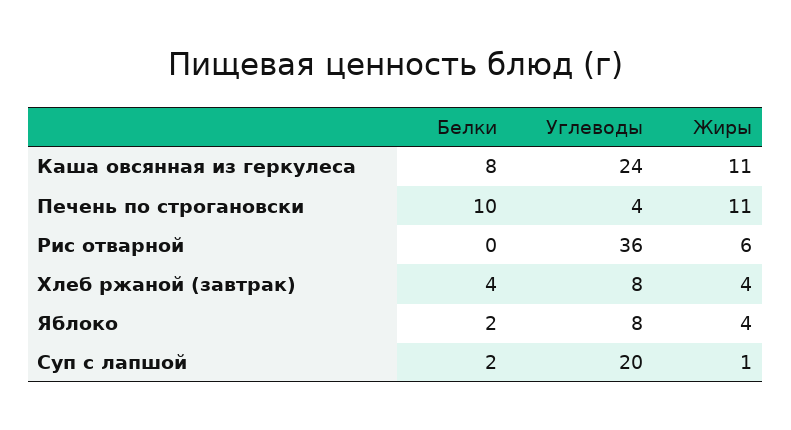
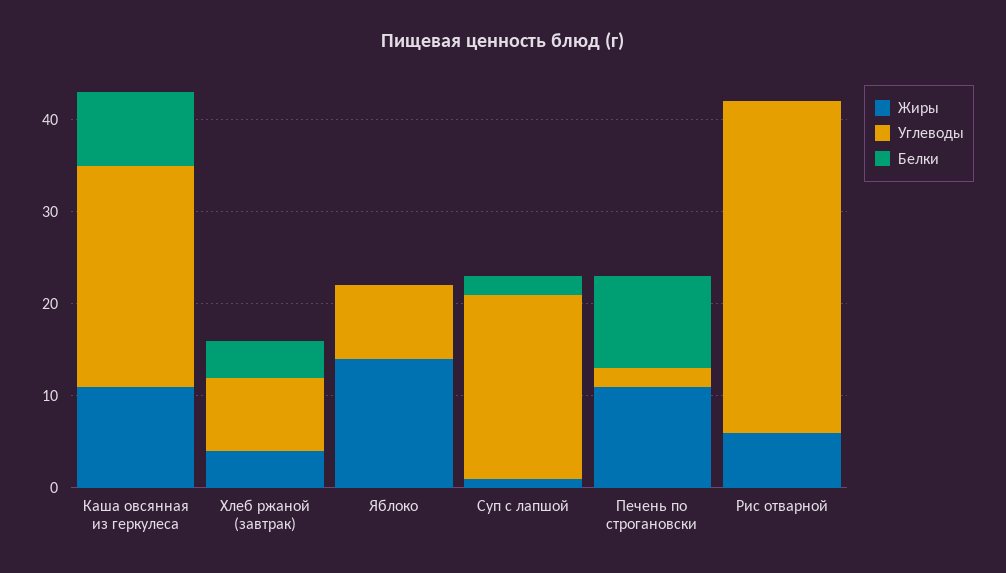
Углеводы, Печень по строгановски: 4 -> 2
Белки, Яблоко: 2 -> 0
Жиры, Яблоко: 4 -> 14

